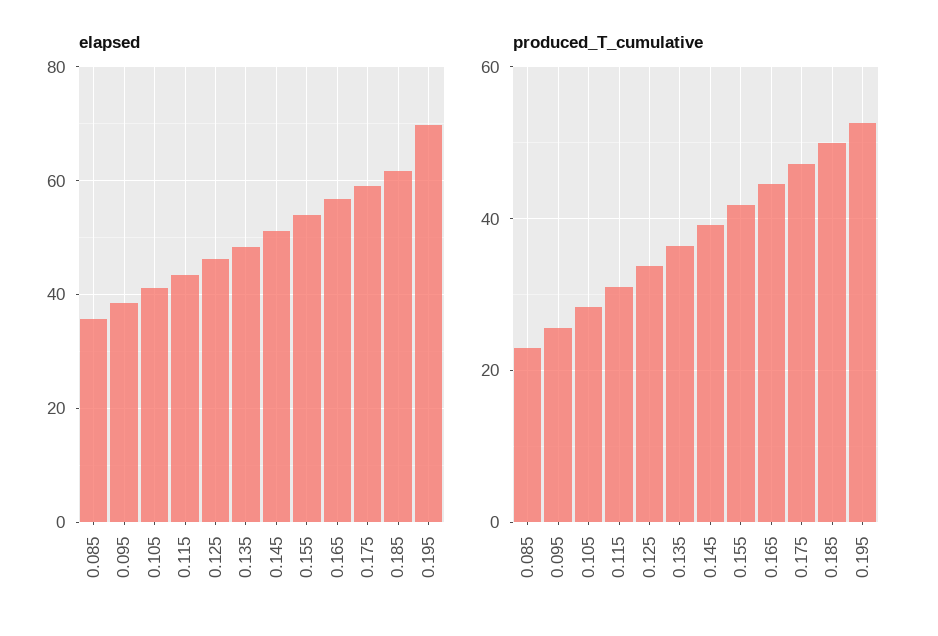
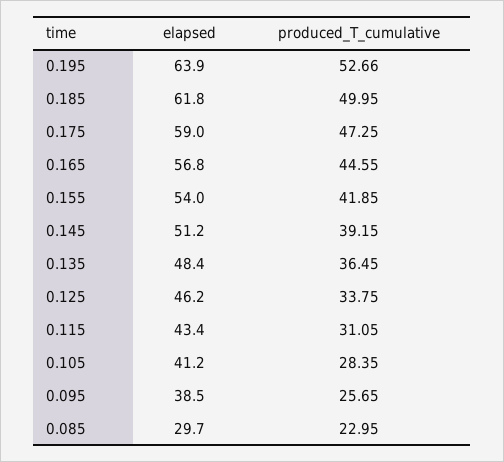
elapsed, 0.085: 36 -> 29.7
elapsed, 0.195: 70 -> 63.9

